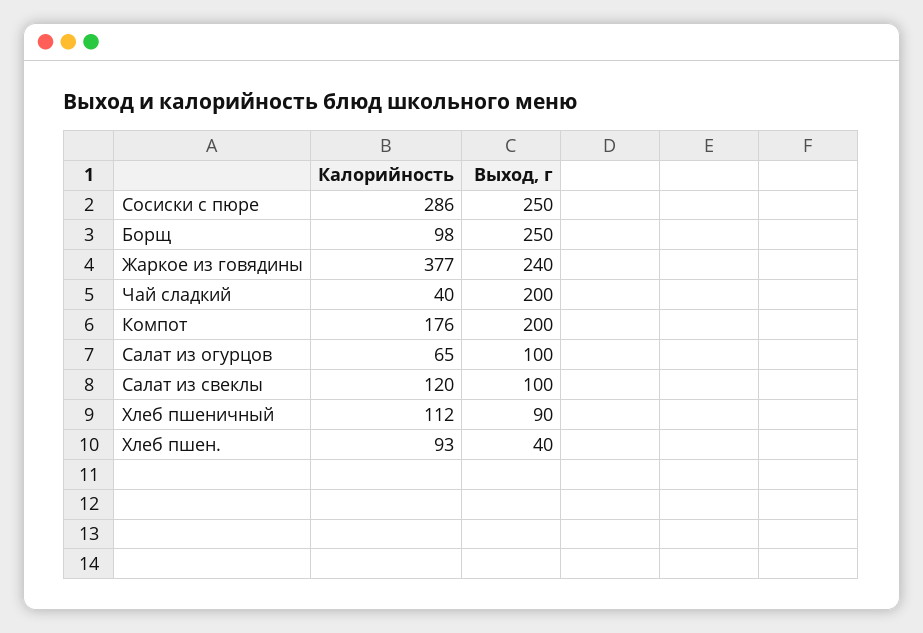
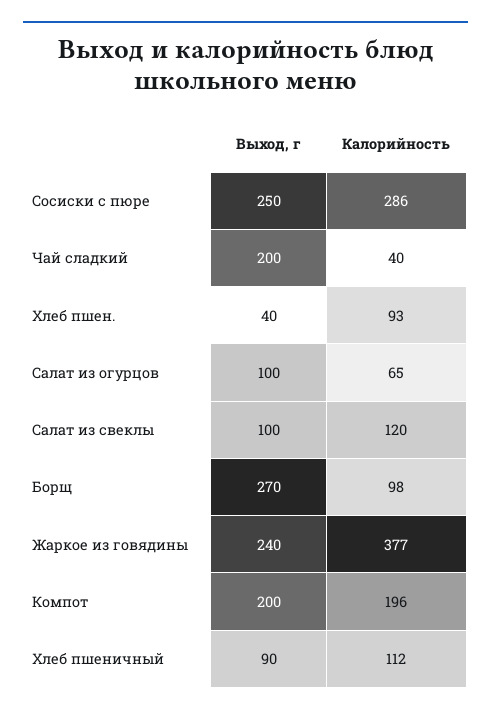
Выход, г, Борщ: 250 -> 270
Калорийность, Компот: 176 -> 196

